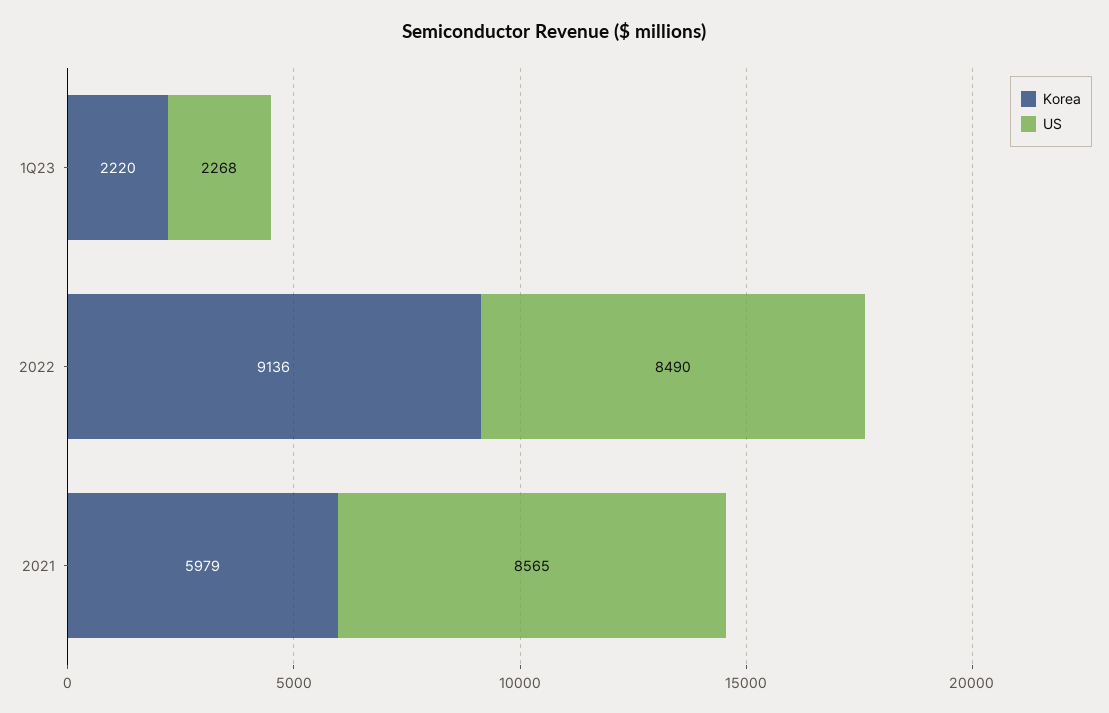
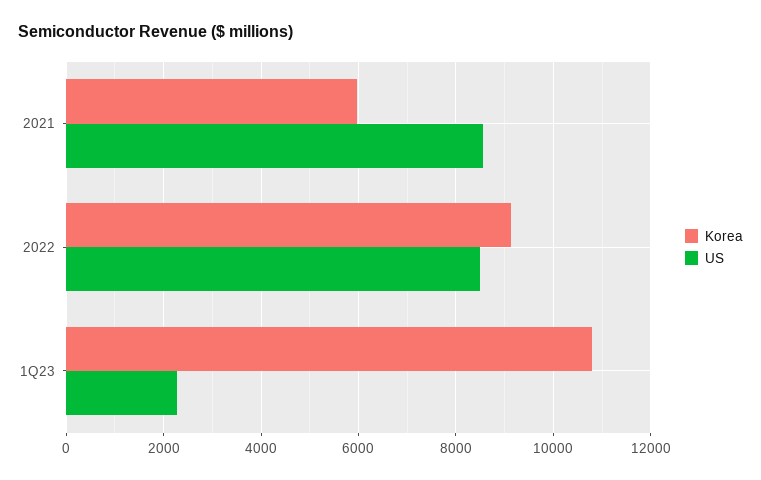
Korea, 1Q23: 2220 -> 10800

